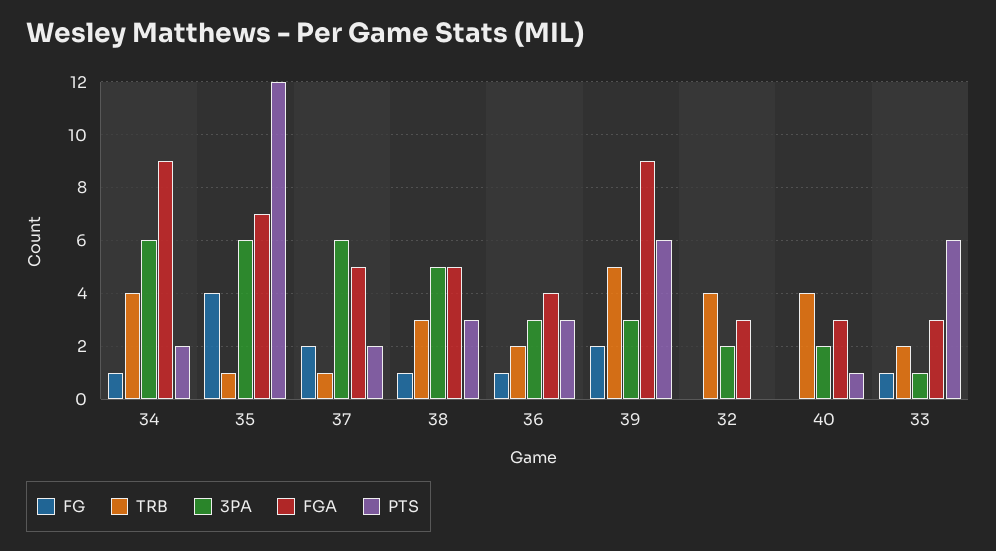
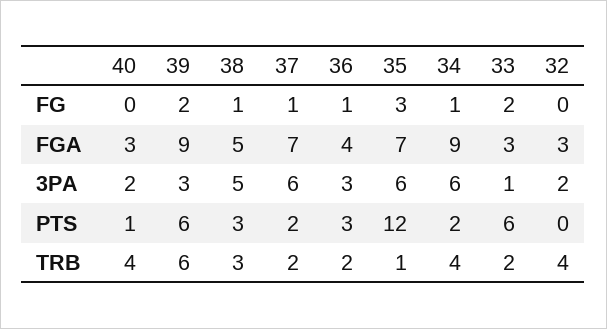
FG, 35: 4 -> 3
FG, 37: 2 -> 1
TRB, 37: 1 -> 2
FGA, 37: 5 -> 7
TRB, 39: 5 -> 6
FG, 33: 1 -> 2

